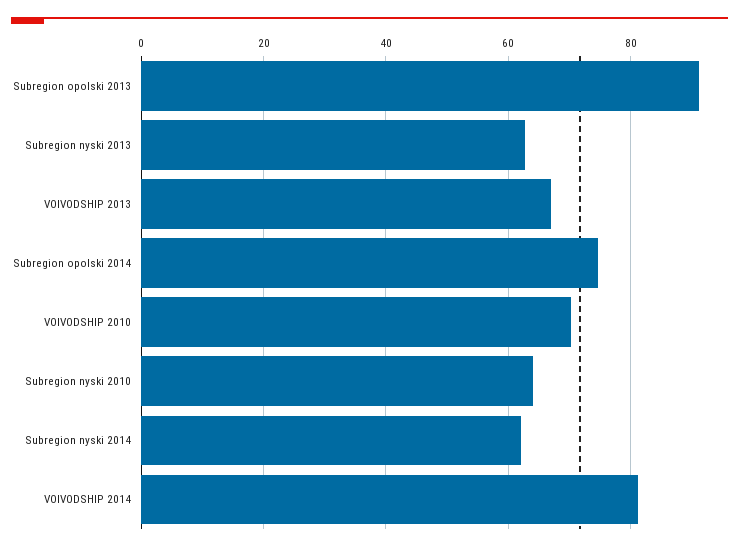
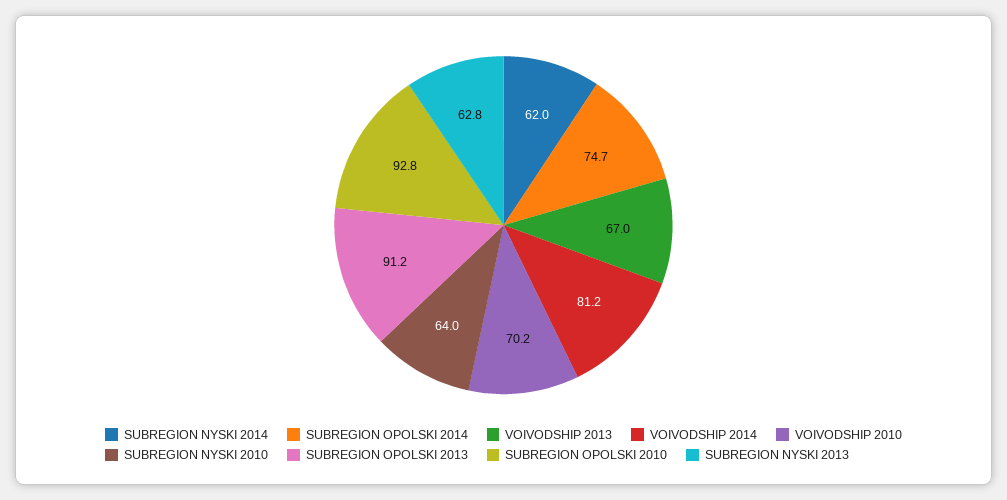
SUBREGION OPOLSKI 2010: none -> 92.8

